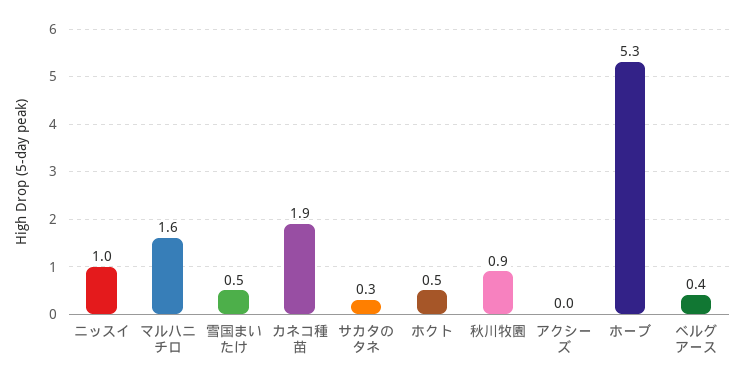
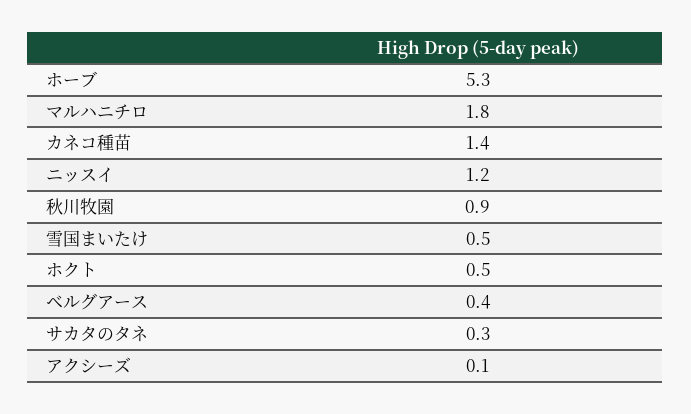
ニッスイ: 1 -> 1.2
マルハニチロ: 1.6 -> 1.8
カネコ種苗: 1.9 -> 1.4
アクシーズ: 0 -> 0.1

